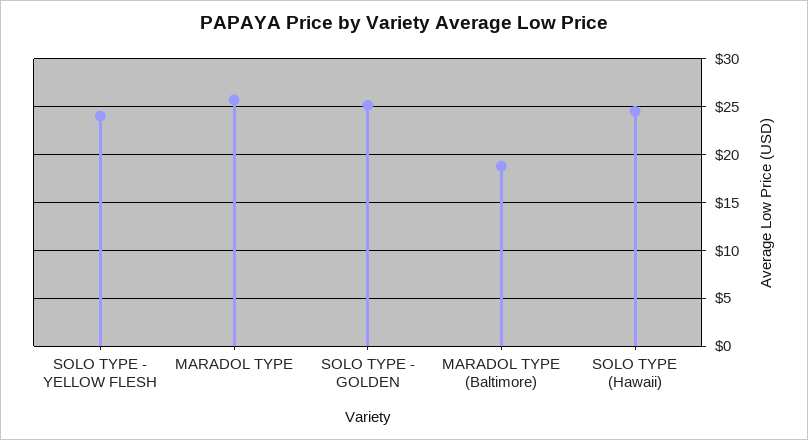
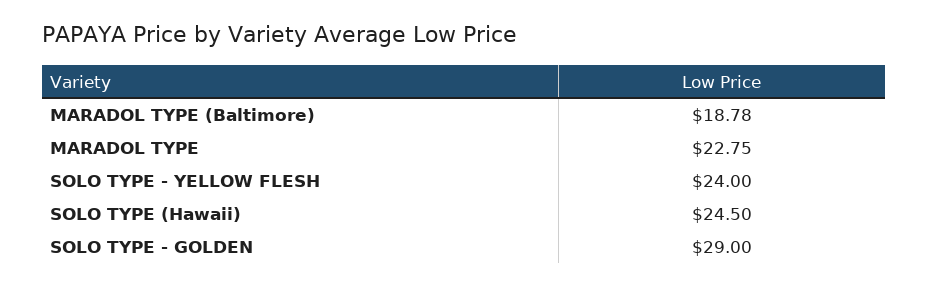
MARADOL TYPE: 26 -> 22.75
SOLO TYPE - GOLDEN: 25 -> 29

